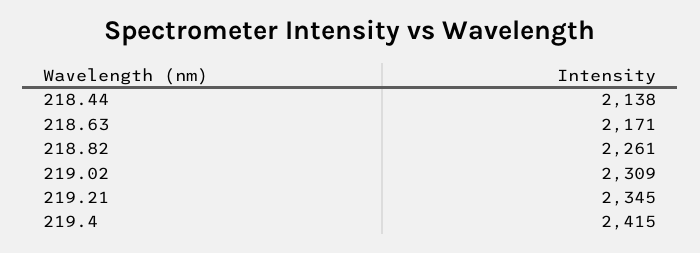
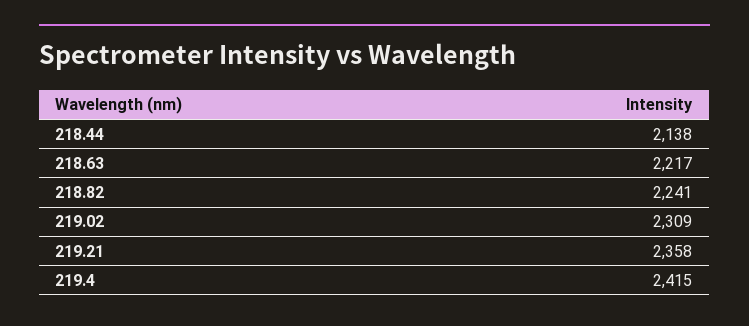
218.63: 2171 -> 2217
218.82: 2261 -> 2241
219.21: 2345 -> 2358

